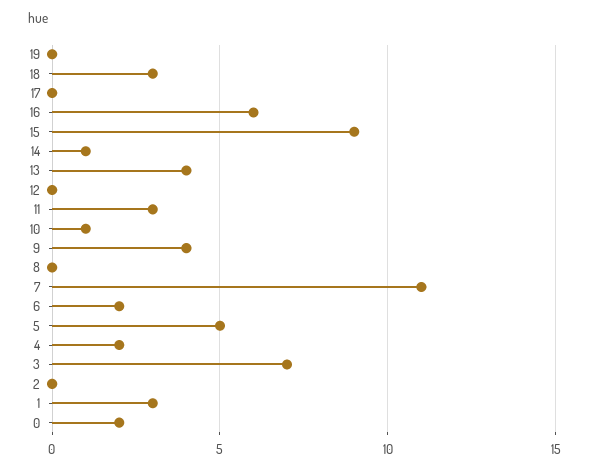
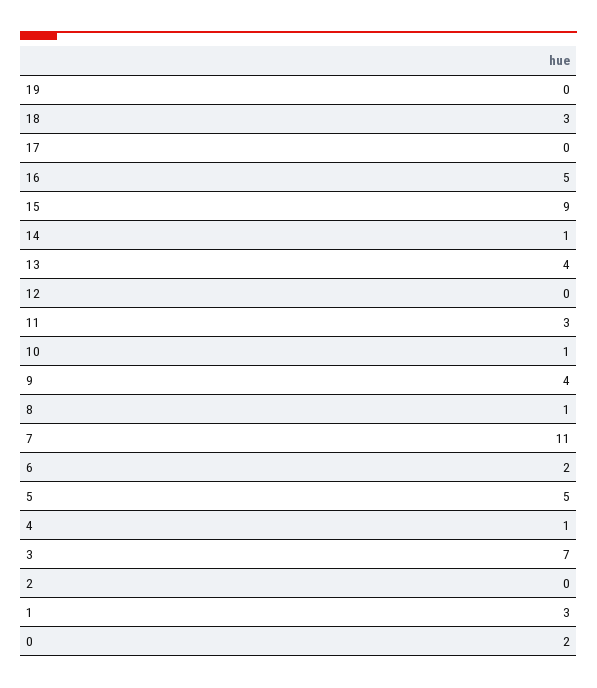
16: 6 -> 5
8: 0 -> 1
4: 2 -> 1

